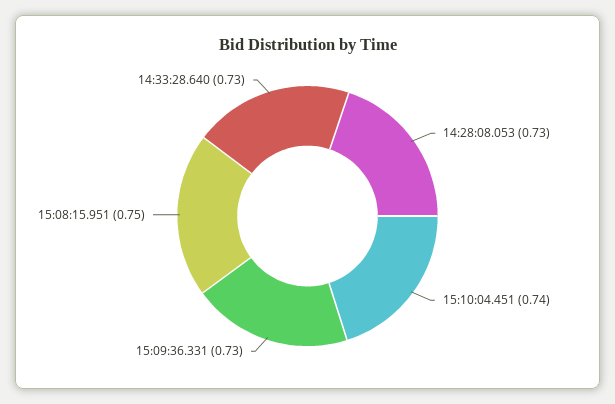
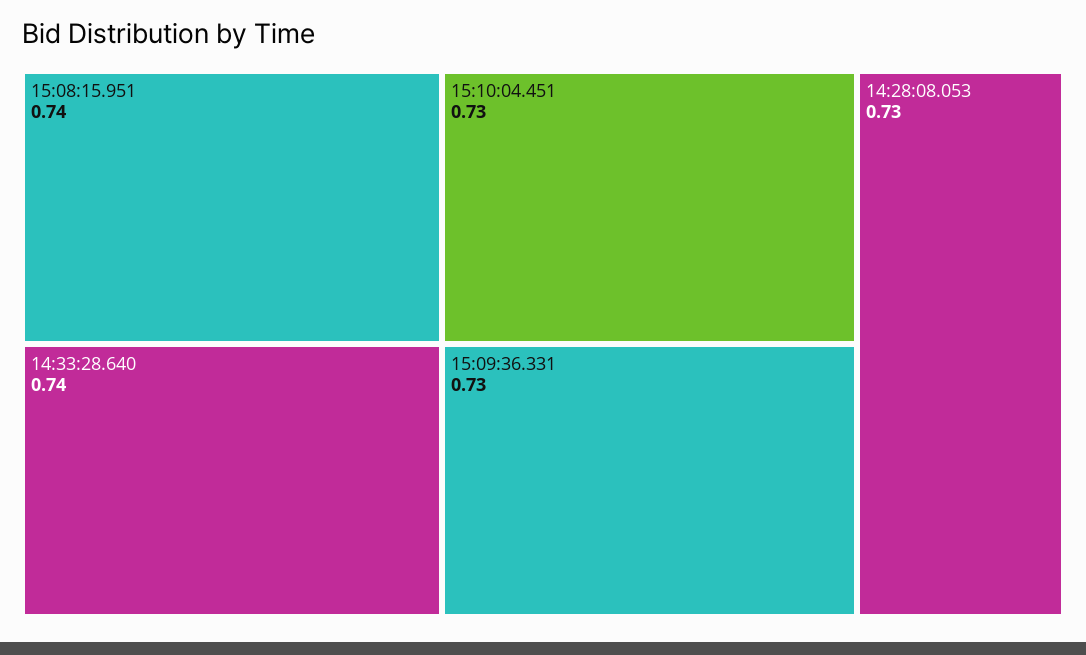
15:10:04.451: 0.74 -> 0.73
15:08:15.951: 0.75 -> 0.74
14:33:28.640: 0.73 -> 0.74

